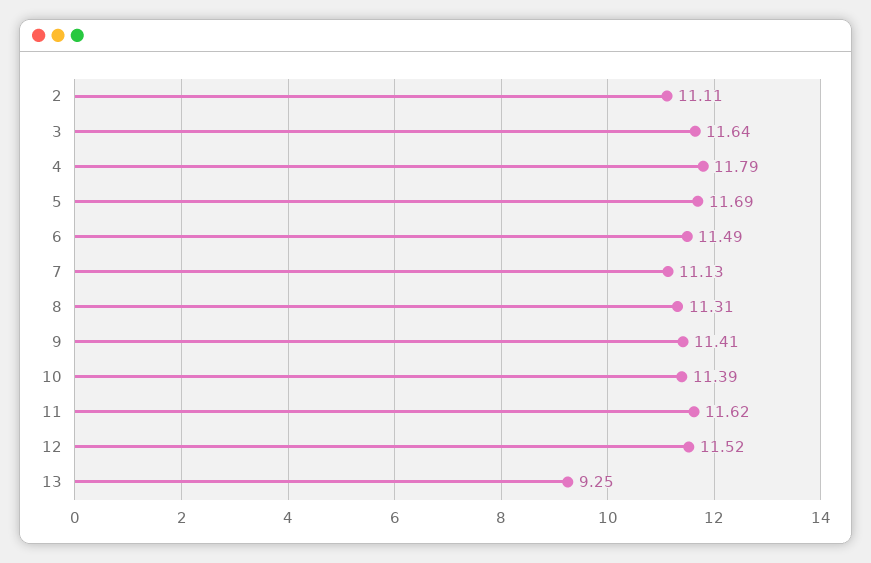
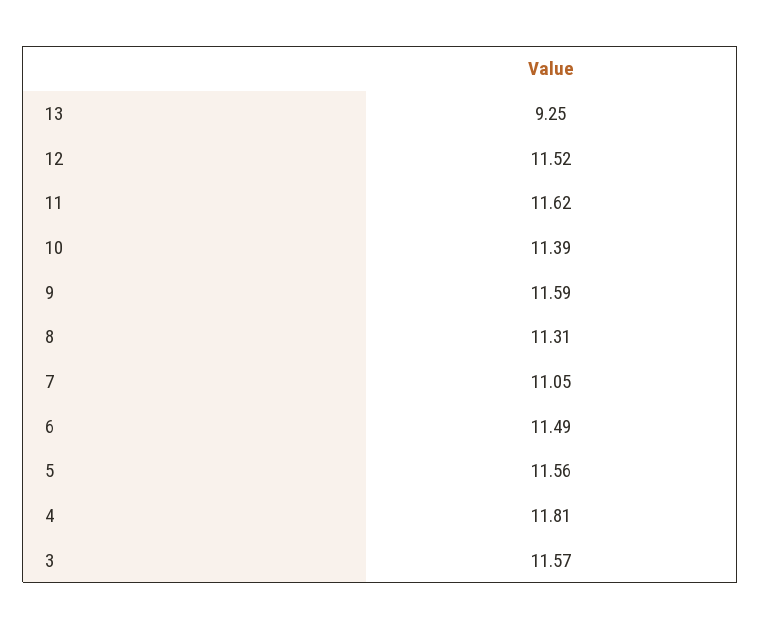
2: 11.11 -> none
3: 11.64 -> 11.57
4: 11.79 -> 11.81
5: 11.69 -> 11.56
7: 11.13 -> 11.05
9: 11.41 -> 11.59

